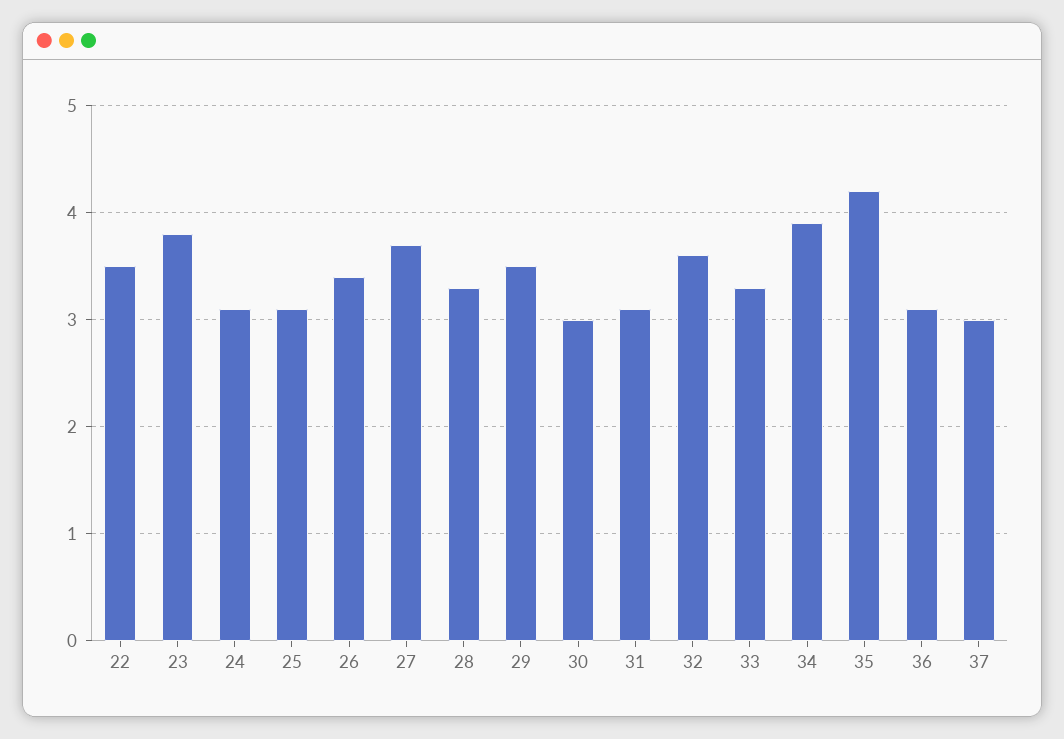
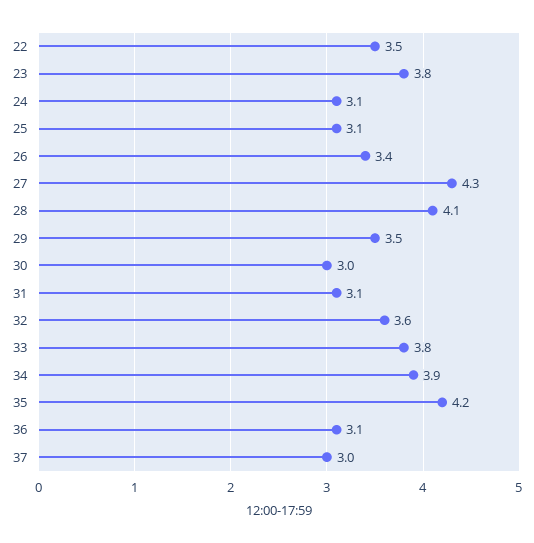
27: 3.7 -> 4.3
28: 3.3 -> 4.1
33: 3.3 -> 3.8

